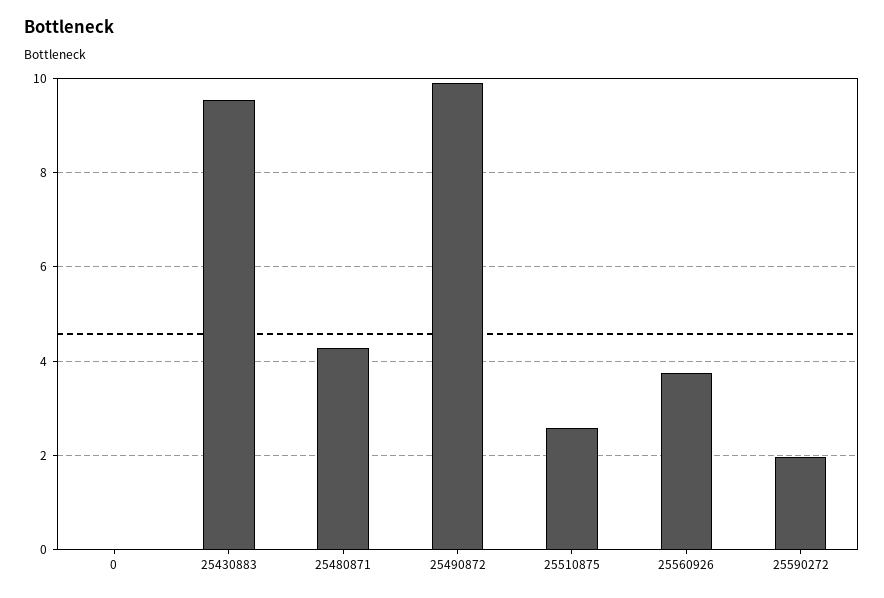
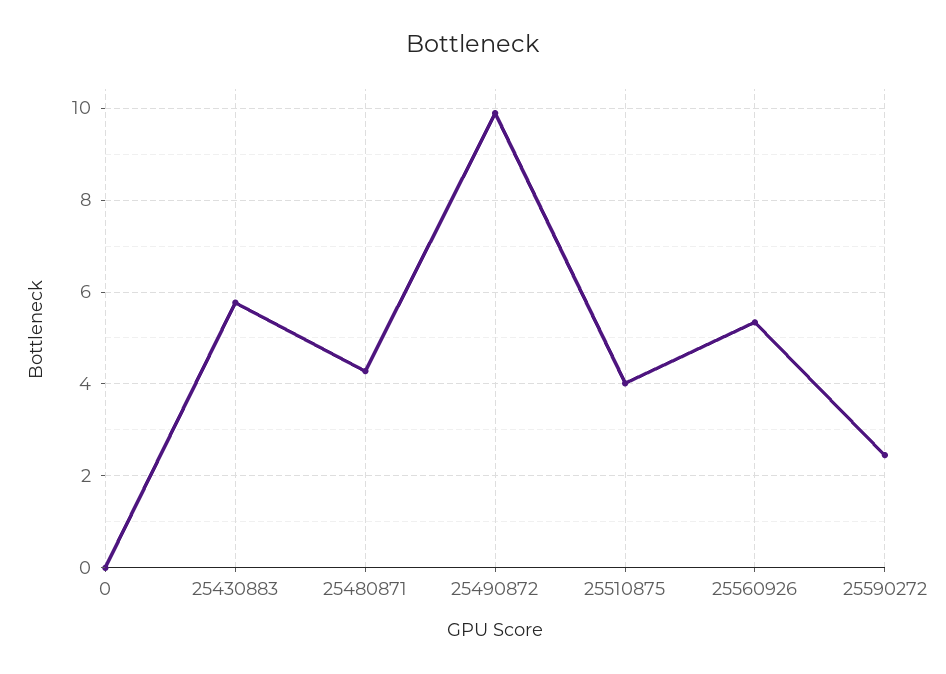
25430883: 9.6 -> 5.8
25510875: 2.6 -> 4
25560926: 3.8 -> 5.4
25590272: 2 -> 2.4

